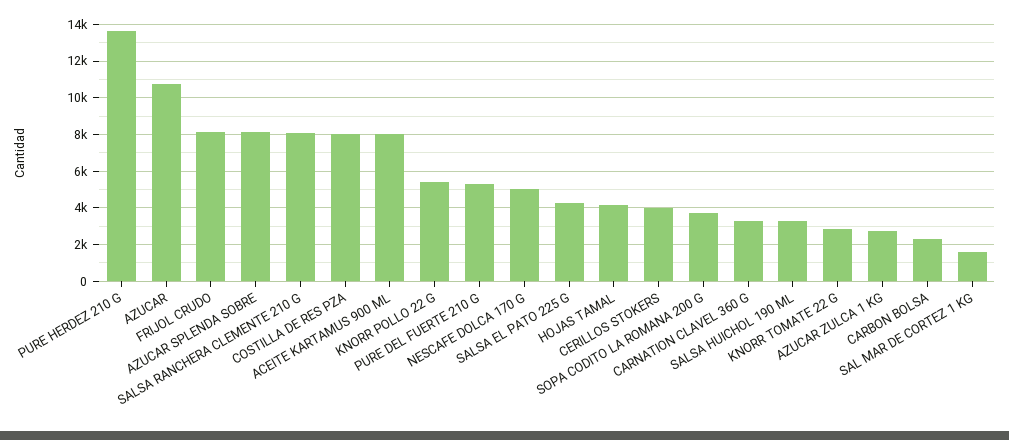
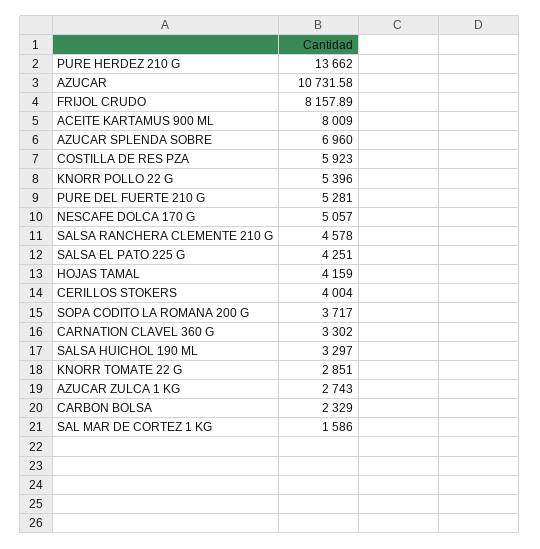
AZUCAR SPLENDA SOBRE: 8000 -> 6960
SALSA RANCHERA CLEMENTE 210 G: 8000 -> 4578
COSTILLA DE RES PZA: 8000 -> 5923

